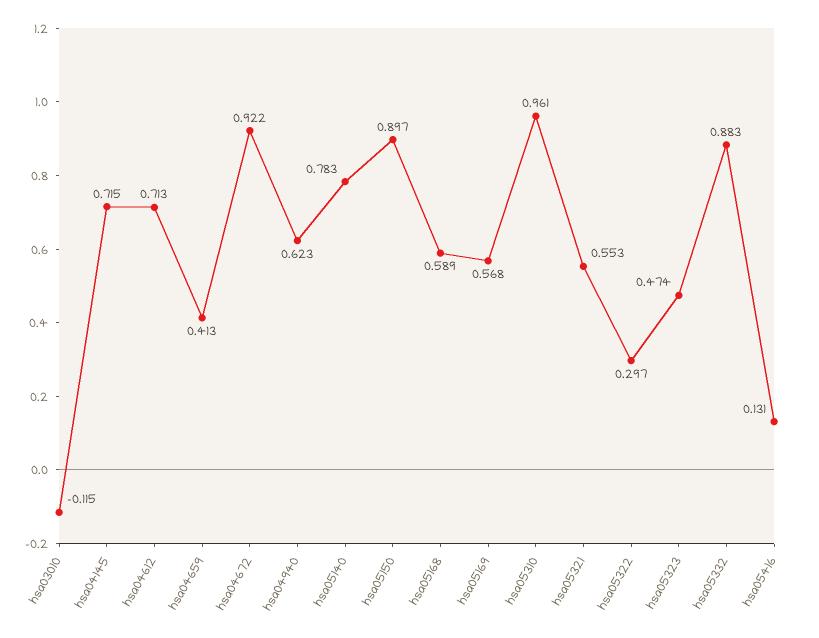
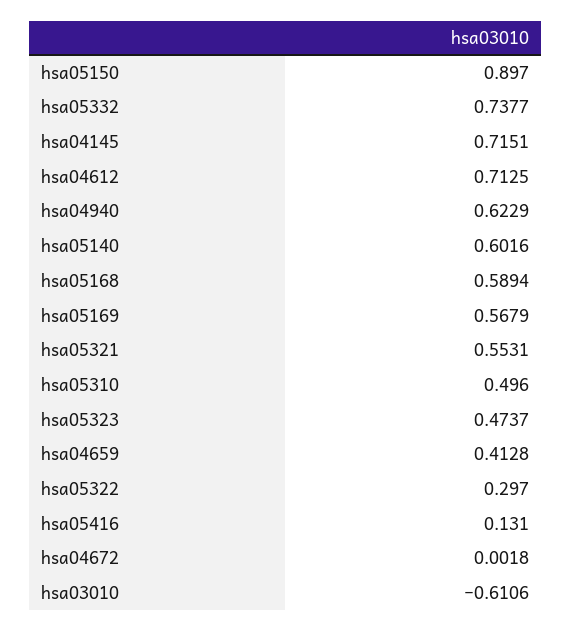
hsa03010: -0.115 -> -0.6106
hsa04672: 0.922 -> 0.0018
hsa05140: 0.783 -> 0.6016
hsa05310: 0.961 -> 0.496
hsa05332: 0.883 -> 0.7377

